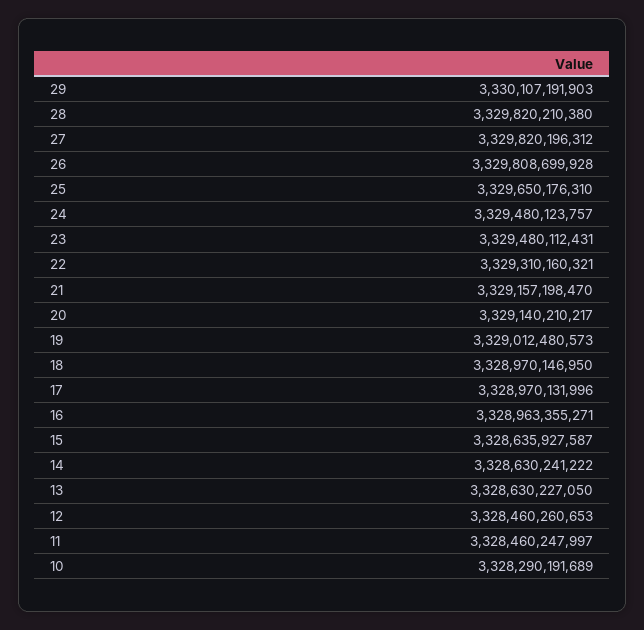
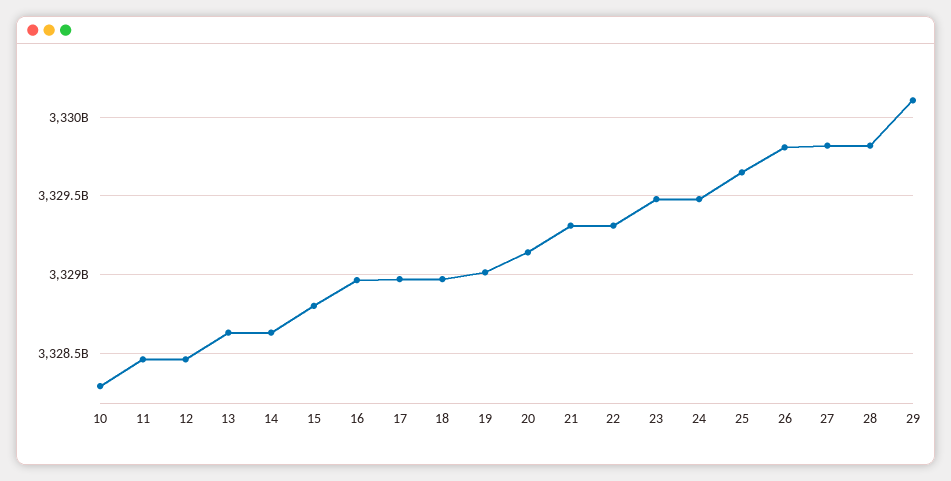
21: 3329157198470 -> 3329300000000
15: 3328635927587 -> 3328800000000

